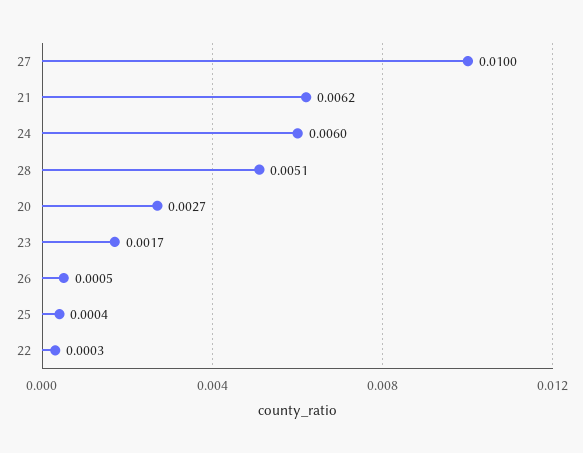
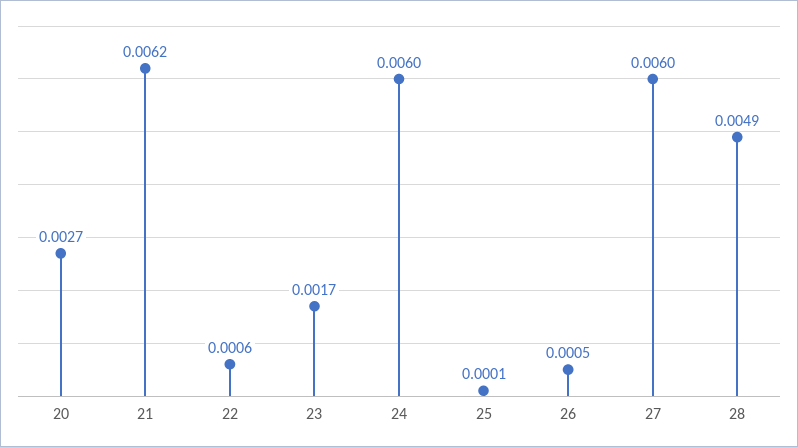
27: 0.01 -> 0.006
28: 0.0051 -> 0.0049
25: 0.0004 -> 0.0001
22: 0.0003 -> 0.0006

